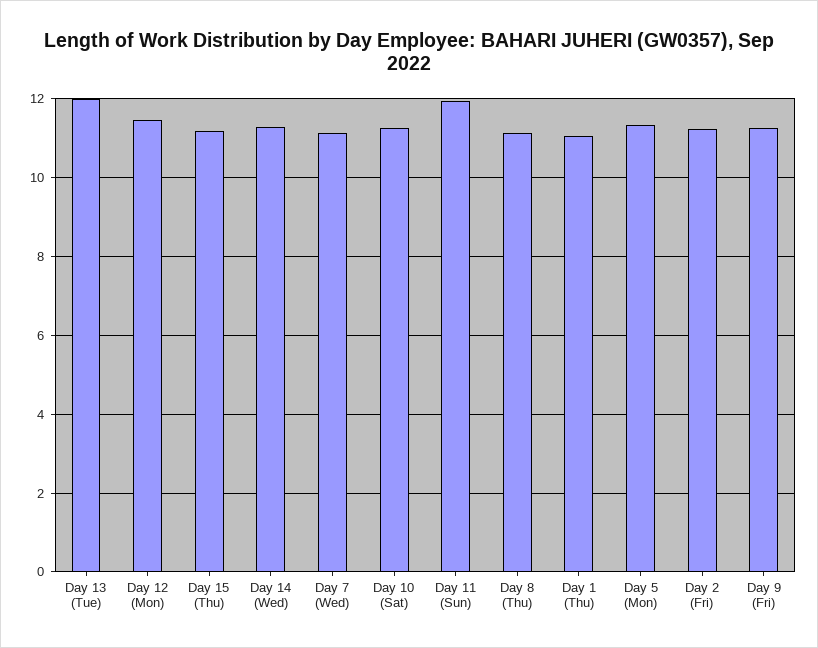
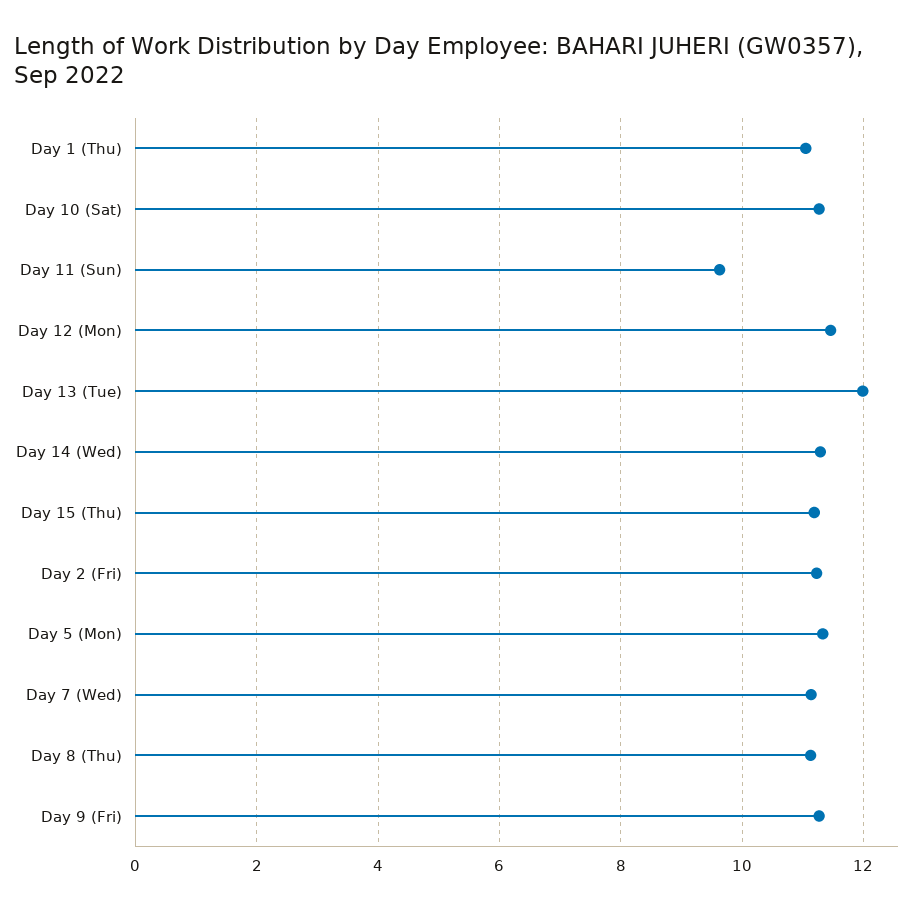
Day 11 (Sun): 12 -> 9.6

